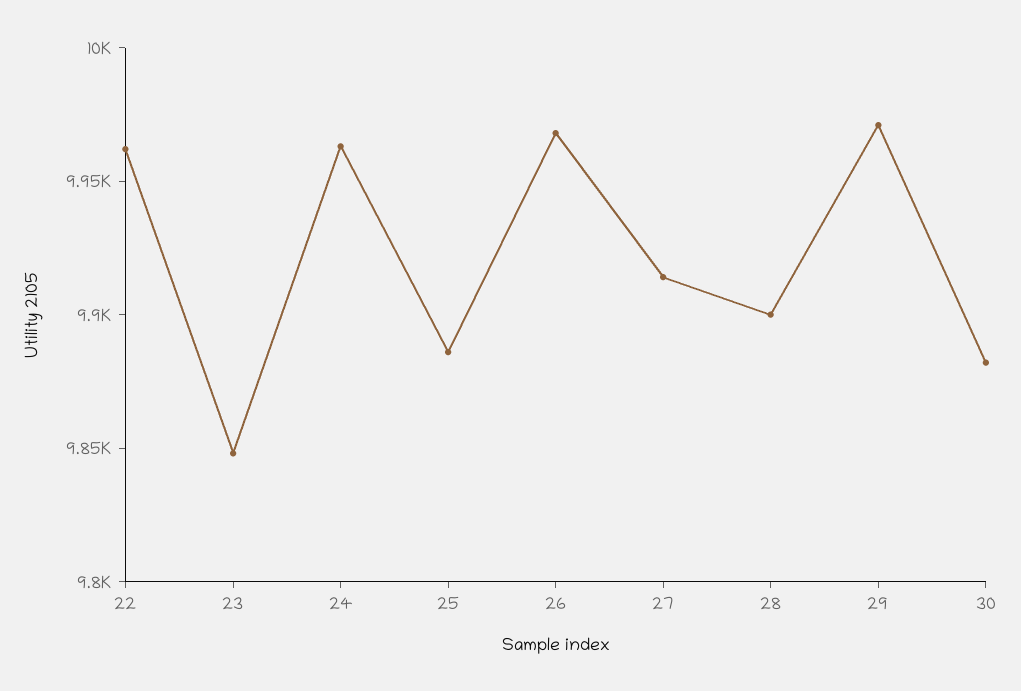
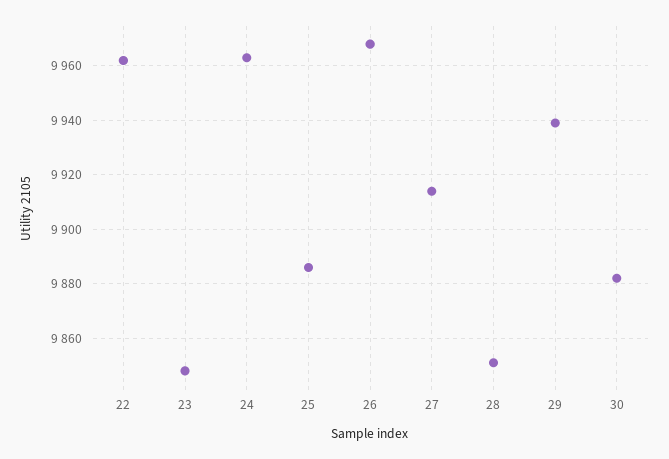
28: 9900 -> 9850
29: 9970 -> 9940

